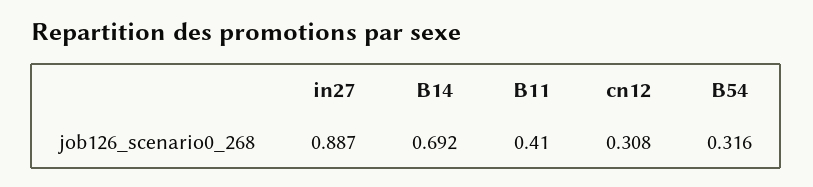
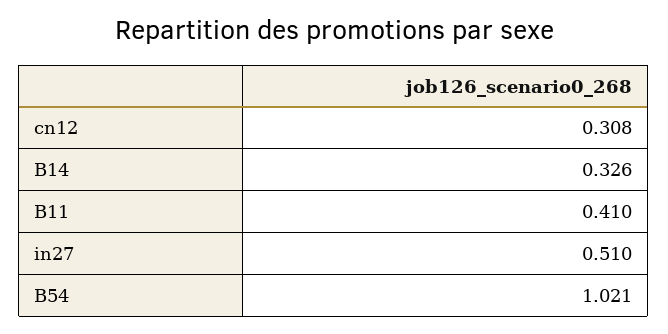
in27: 0.887 -> 0.51
B14: 0.692 -> 0.326
B54: 0.316 -> 1.021

